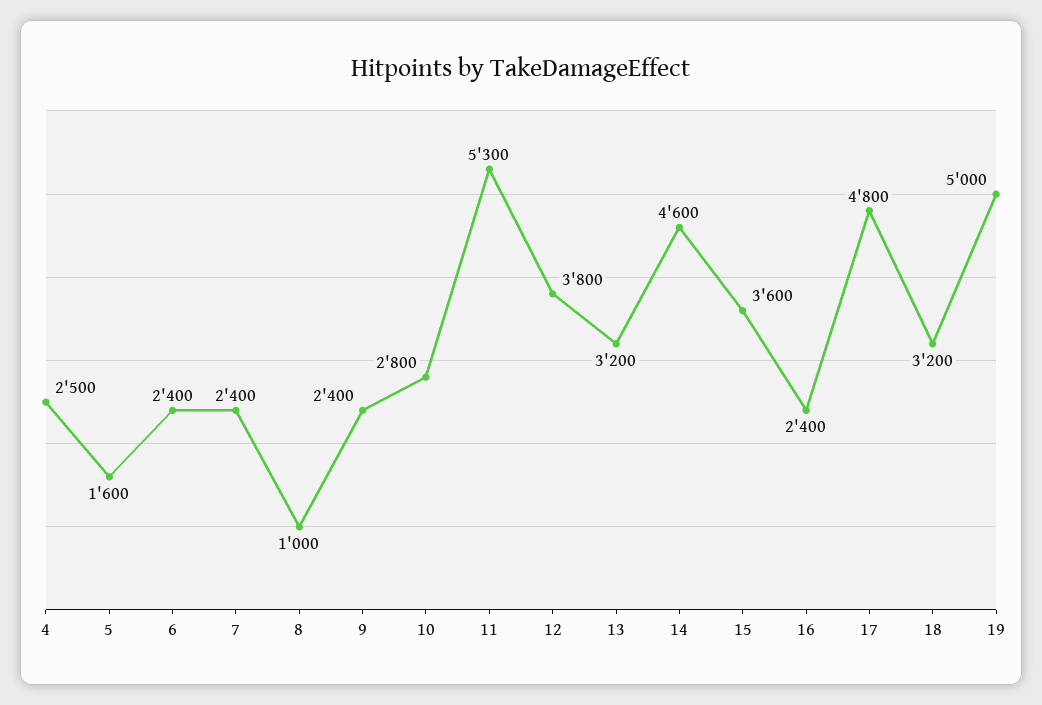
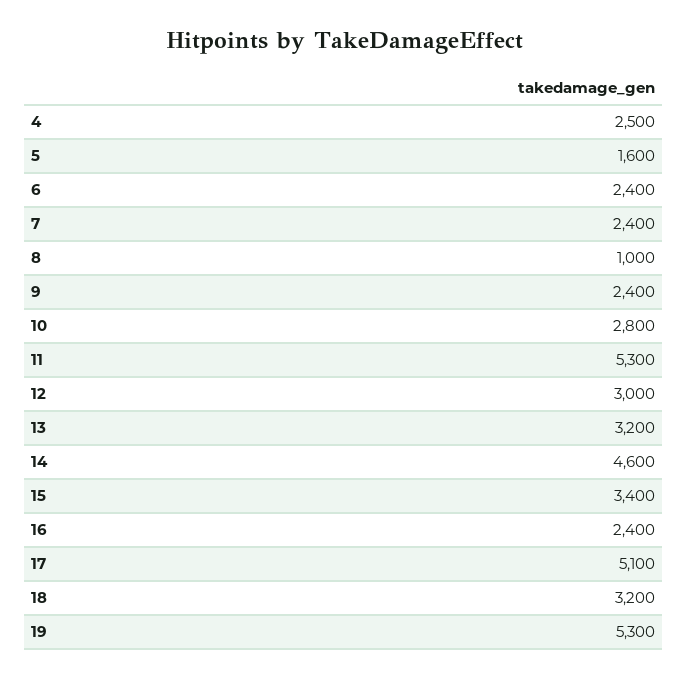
12: 3800 -> 3000
15: 3600 -> 3400
17: 4800 -> 5100
19: 5000 -> 5300

